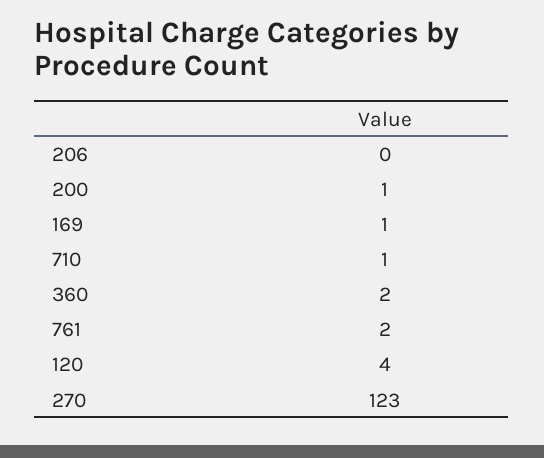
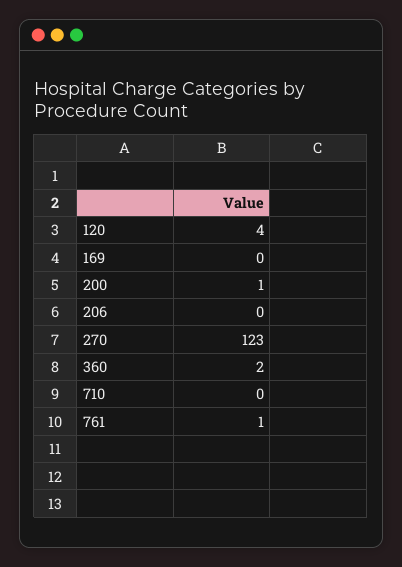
169: 1 -> 0
710: 1 -> 0
761: 2 -> 1

